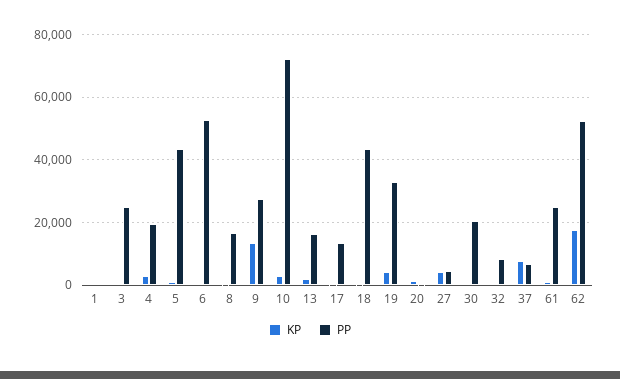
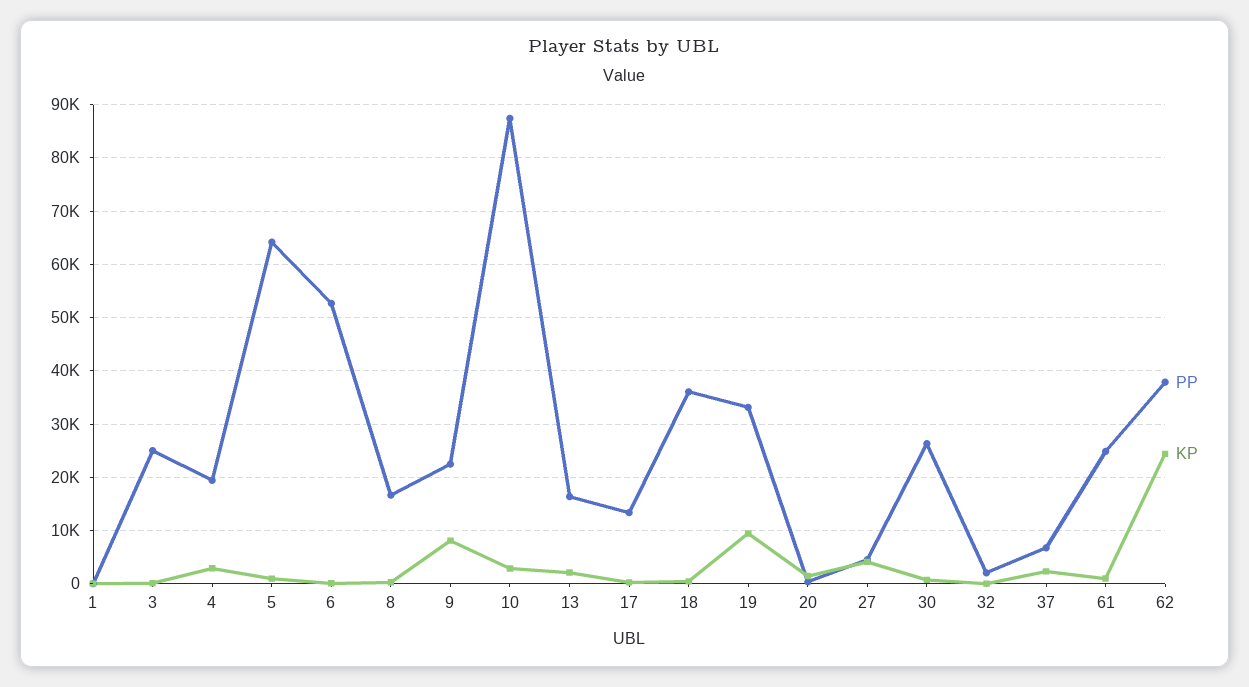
PP, 5: 44000 -> 64000
KP, 9: 14000 -> 8000
PP, 9: 28000 -> 22000
PP, 10: 72000 -> 88000
PP, 18: 44000 -> 36000
KP, 19: 4000 -> 10000
PP, 30: 20000 -> 26000
PP, 32: 8000 -> 2000
KP, 37: 8000 -> 2000
KP, 62: 18000 -> 24000
PP, 62: 52000 -> 38000

